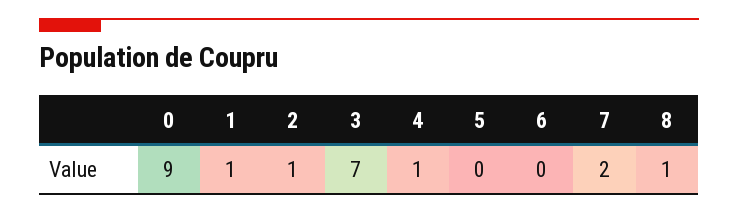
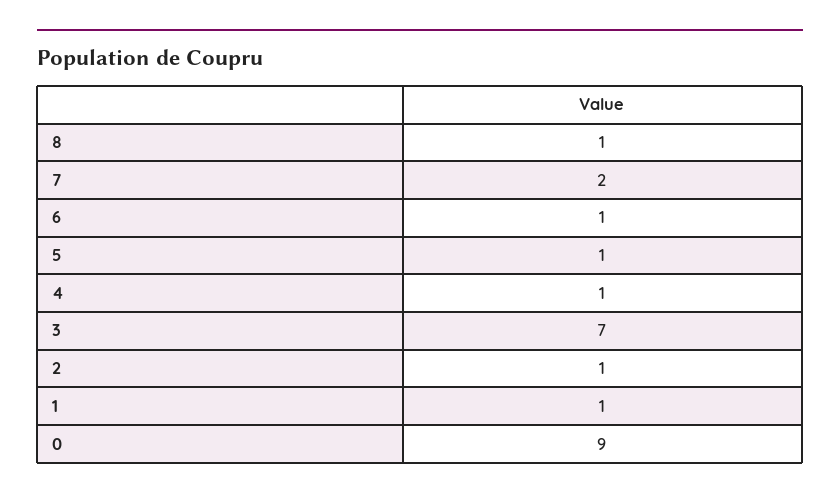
5: 0 -> 1
6: 0 -> 1

